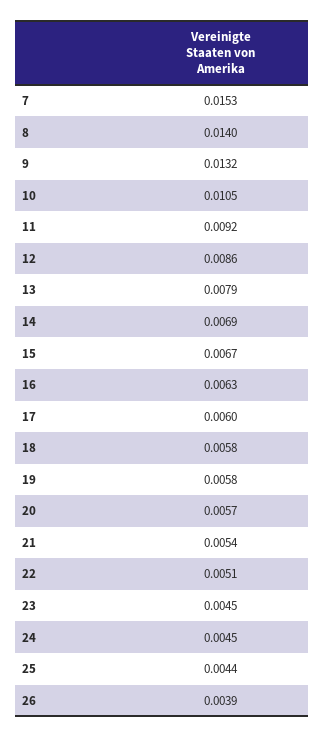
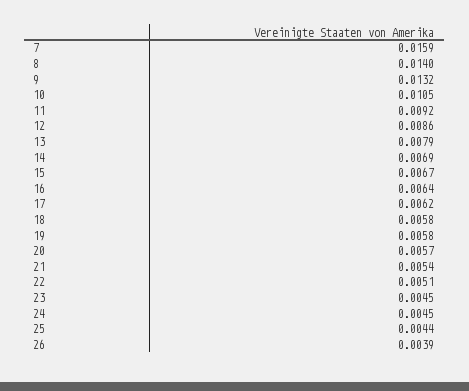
7: 0.0153 -> 0.0159
16: 0.0063 -> 0.0064
17: 0.006 -> 0.0062

